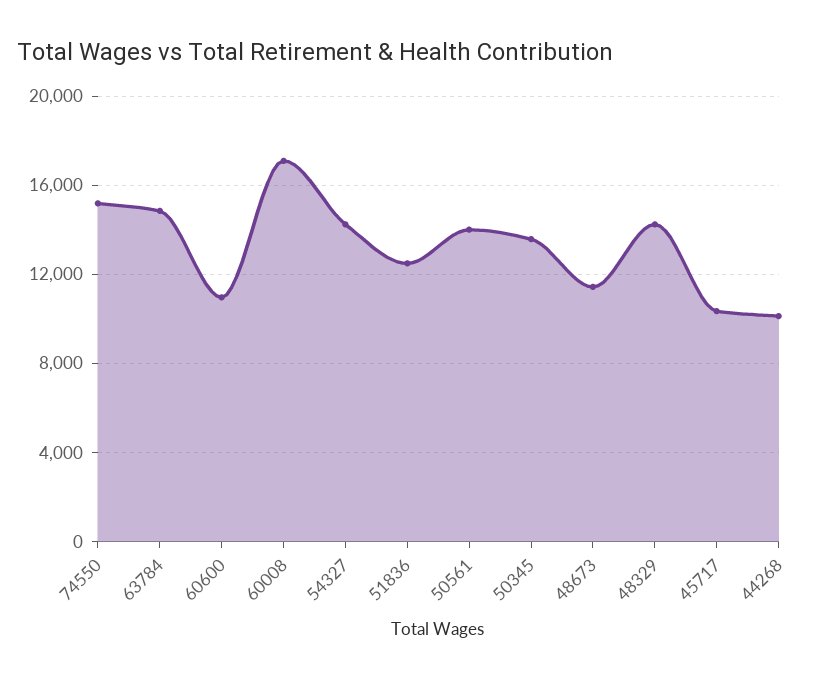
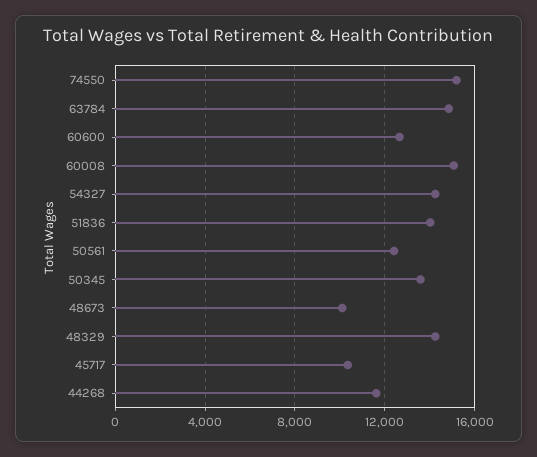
60600: 11000 -> 12500
60008: 17000 -> 15000
51836: 12500 -> 14000
50561: 14000 -> 12500
48673: 11500 -> 10000
44268: 10000 -> 11500

